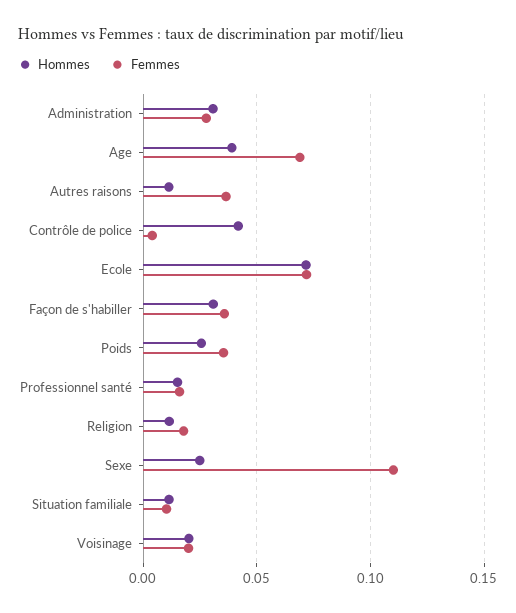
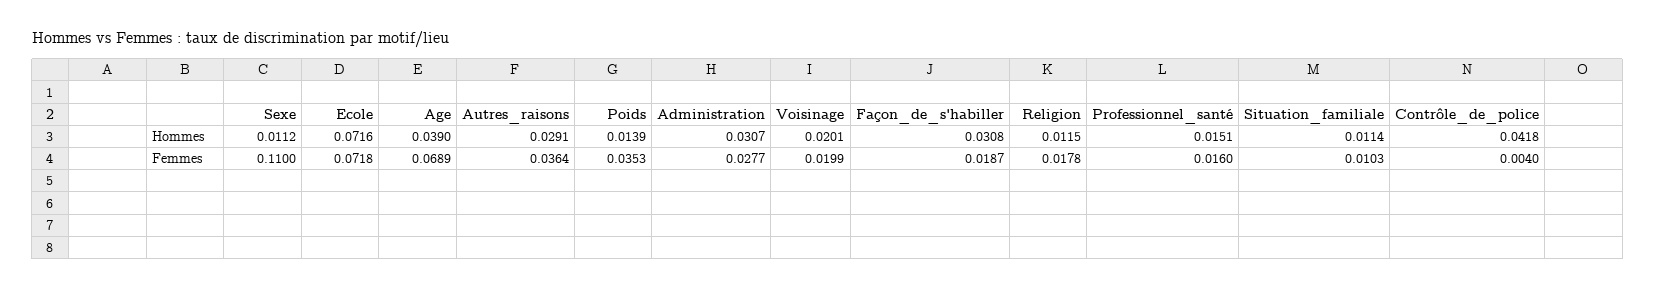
Hommes, Autres raisons: 0.01 -> 0.0291
Femmes, Façon de s'habiller: 0.035 -> 0.0187
Hommes, Poids: 0.025 -> 0.0139
Hommes, Sexe: 0.025 -> 0.0112

